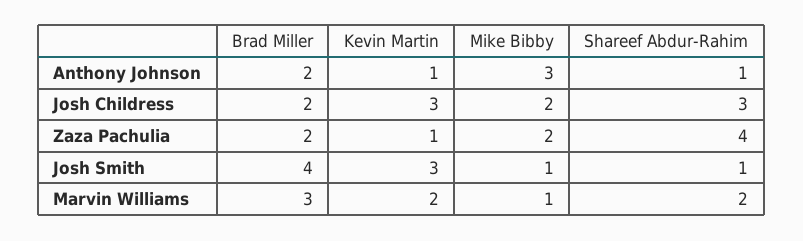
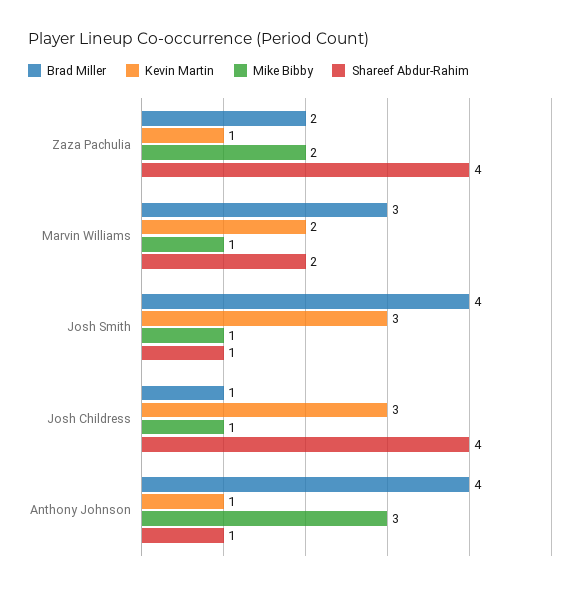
Brad Miller, Anthony Johnson: 2 -> 4
Brad Miller, Josh Childress: 2 -> 1
Mike Bibby, Josh Childress: 2 -> 1
Shareef Abdur-Rahim, Josh Childress: 3 -> 4

